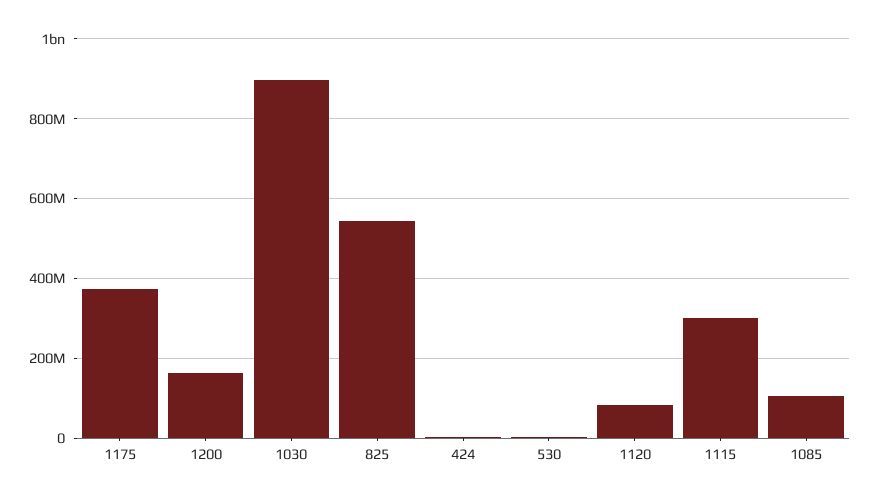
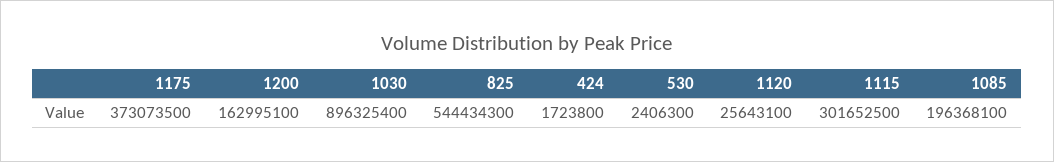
1120: 80000000 -> 25643100
1085: 100000000 -> 196368100

